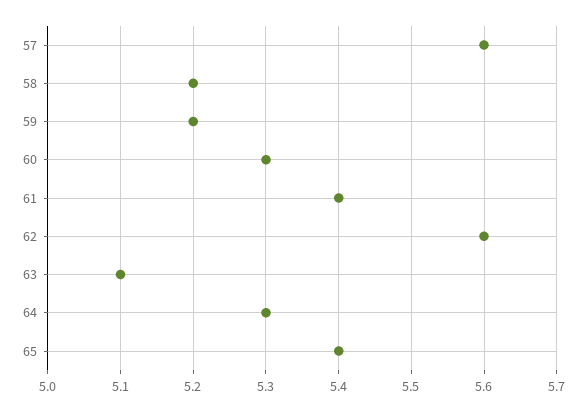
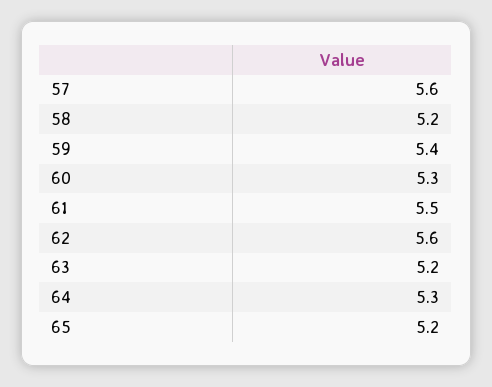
59: 5.2 -> 5.4
61: 5.4 -> 5.5
63: 5.1 -> 5.2
65: 5.4 -> 5.2

